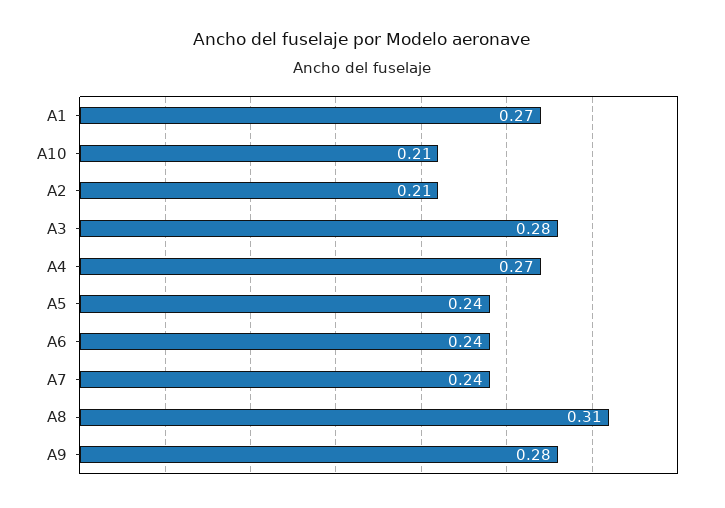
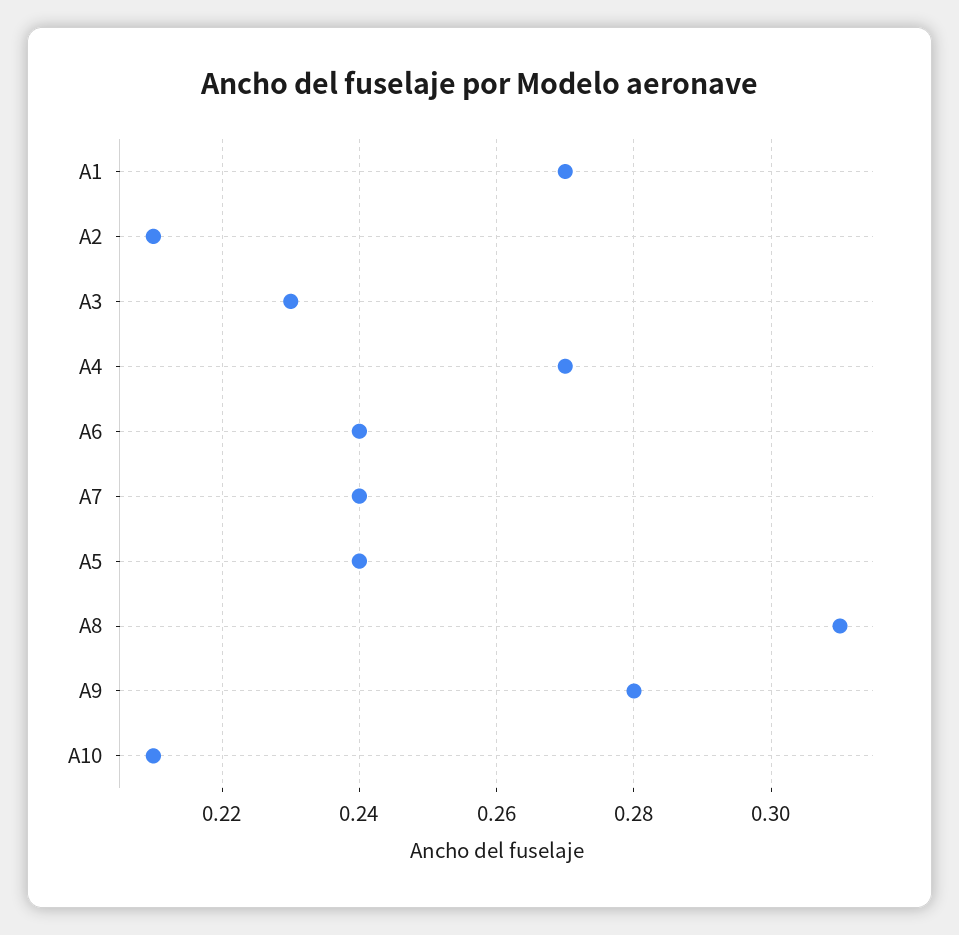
A3: 0.28 -> 0.23

